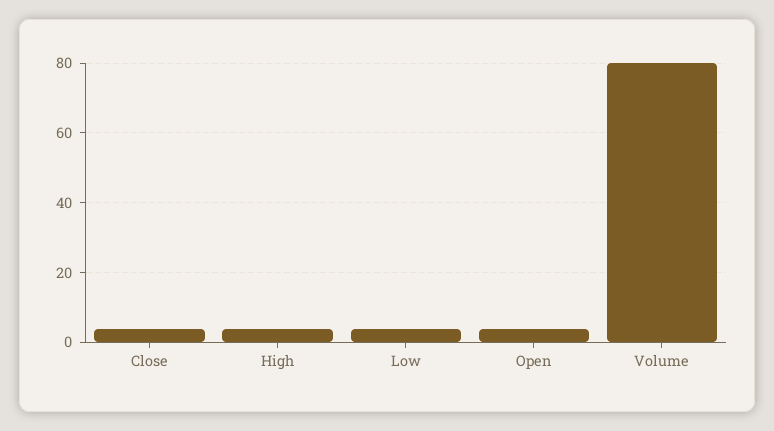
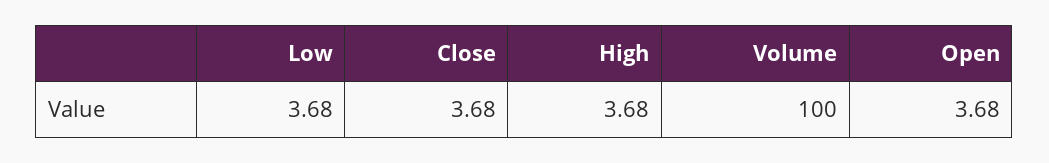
Volume: 80 -> 100

